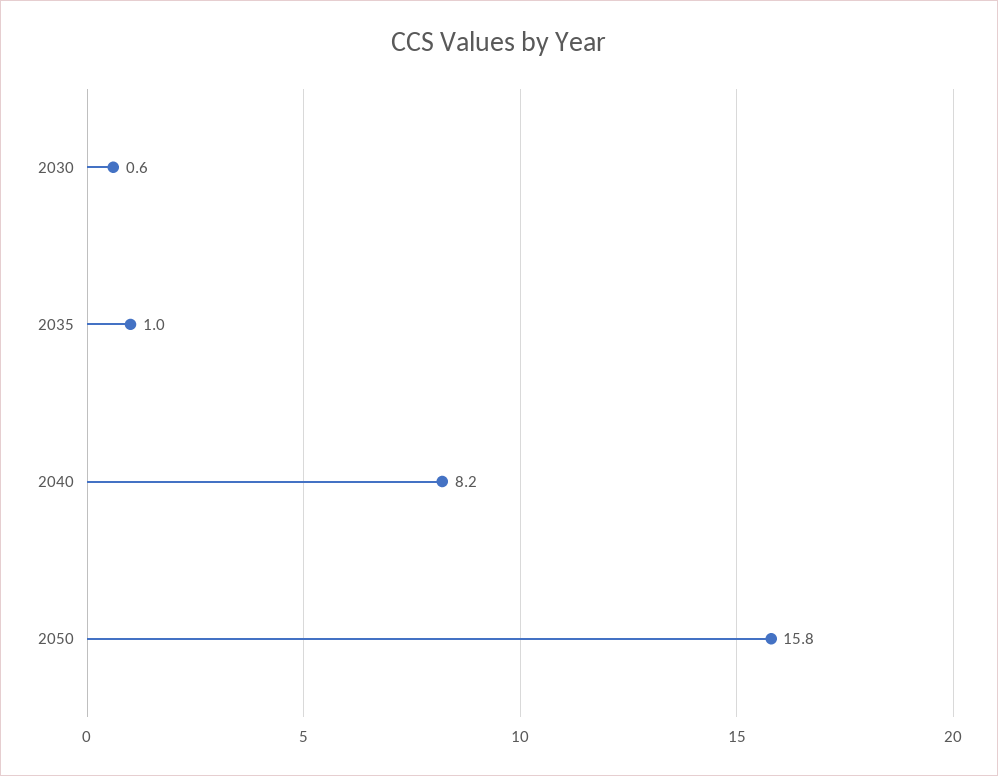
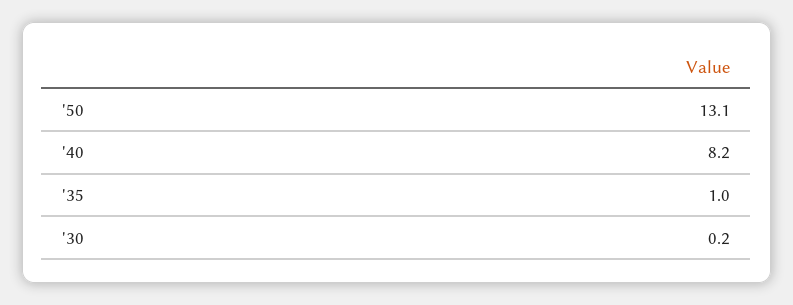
2030: 0.6 -> 0.2
2050: 15.8 -> 13.1

